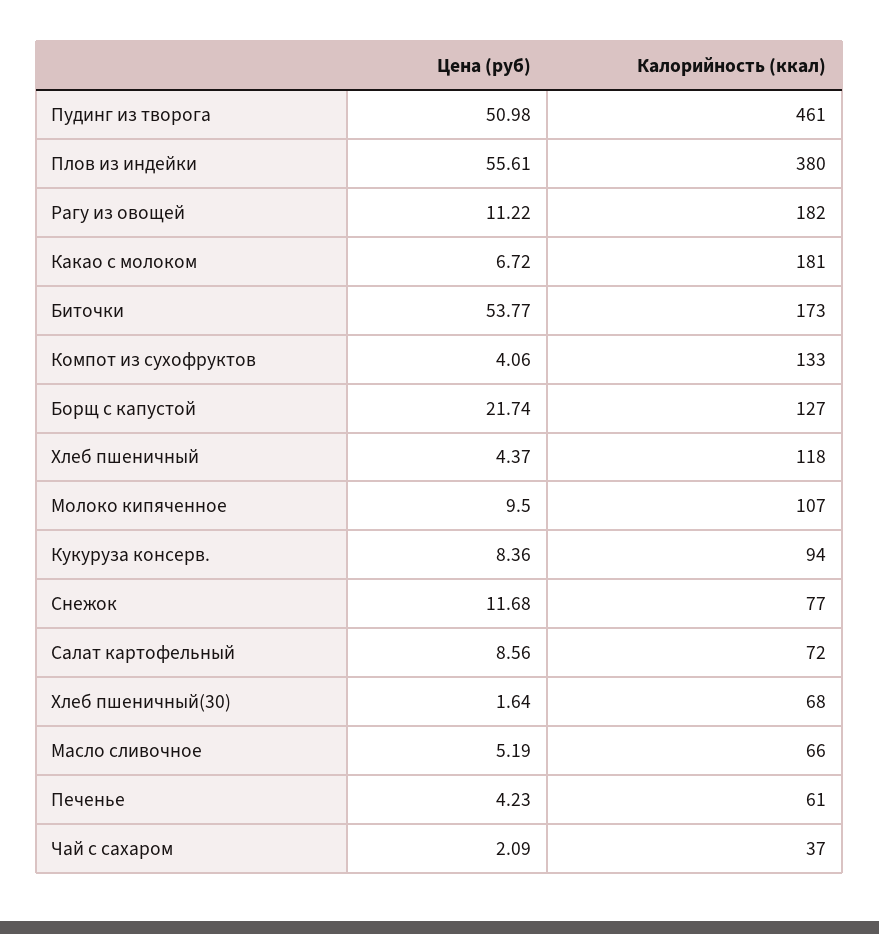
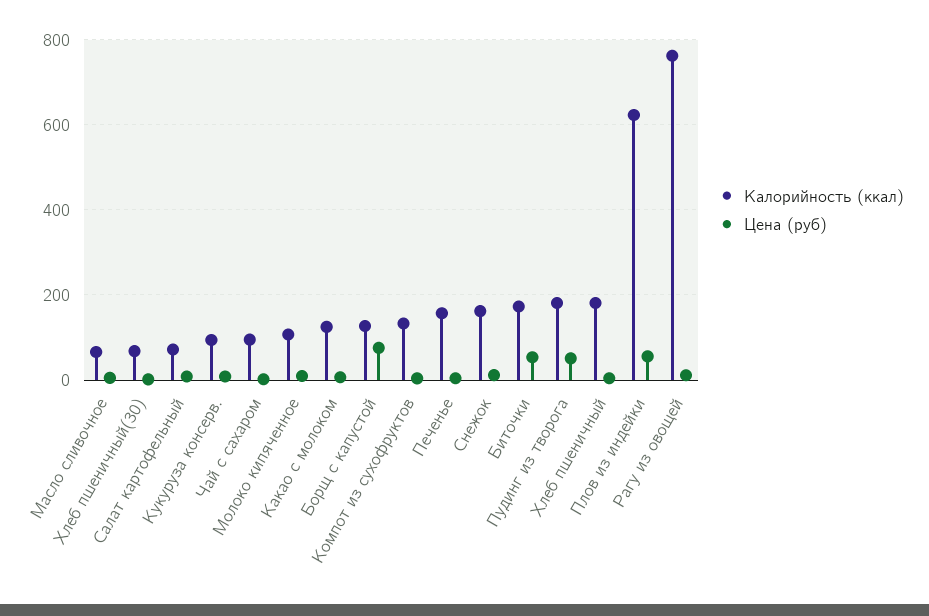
Калорийность (ккал), Пудинг из творога: 461 -> 180
Калорийность (ккал), Плов из индейки: 380 -> 620
Калорийность (ккал), Рагу из овощей: 182 -> 760
Калорийность (ккал), Какао с молоком: 181 -> 120
Цена (руб), Борщ с капустой: 21.74 -> 80
Калорийность (ккал), Хлеб пшеничный: 118 -> 180
Калорийность (ккал), Снежок: 77 -> 160
Калорийность (ккал), Печенье: 61 -> 160
Калорийность (ккал), Чай с сахаром: 37 -> 100

